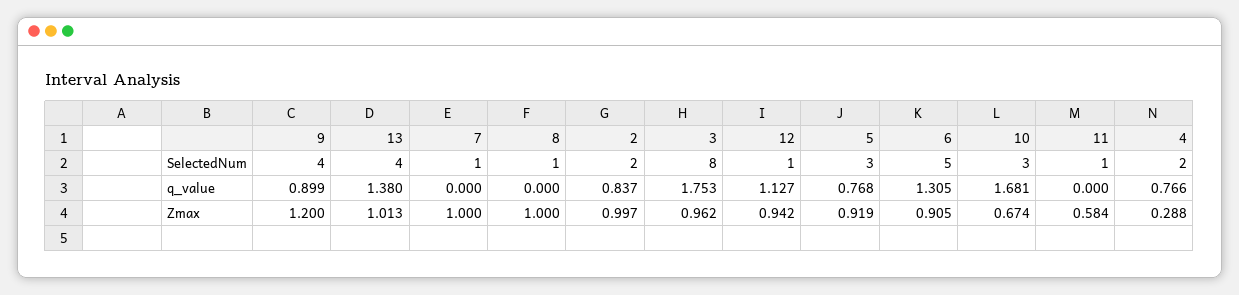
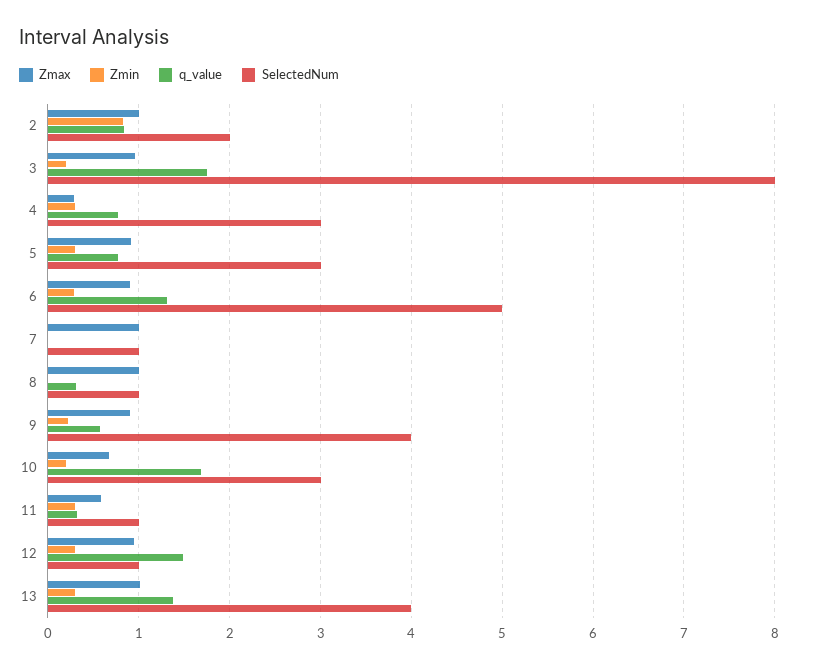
SelectedNum, 4: 2 -> 3
q_value, 9: 0.899 -> 0.6
q_value, 8: 0 -> 0.3
q_value, 12: 1.127 -> 1.5
q_value, 11: 0 -> 0.3
Zmax, 9: 1.2 -> 0.9
Zmin, 2: none -> 0.8
Zmin, 3: none -> 0.2
Zmin, 4: none -> 0.3
Zmin, 5: none -> 0.3
Zmin, 6: none -> 0.3
Zmin, 7: none -> 0
Zmin, 8: none -> 0
Zmin, 9: none -> 0.2
Zmin, 10: none -> 0.2
Zmin, 11: none -> 0.3
Zmin, 12: none -> 0.3
Zmin, 13: none -> 0.3

